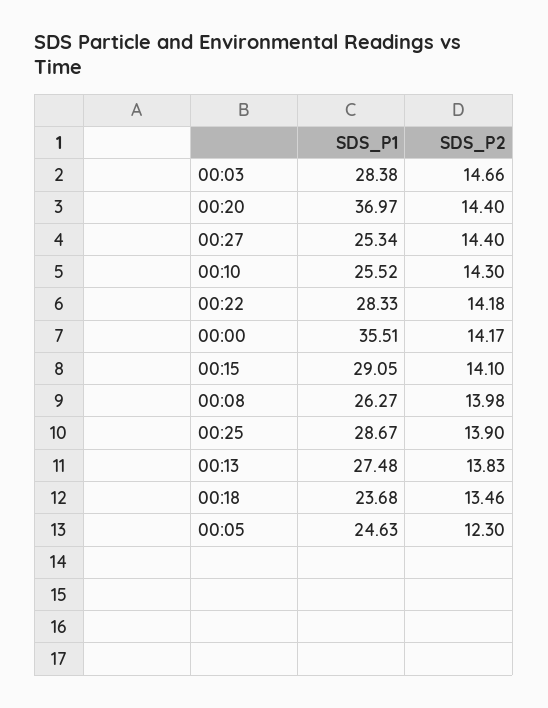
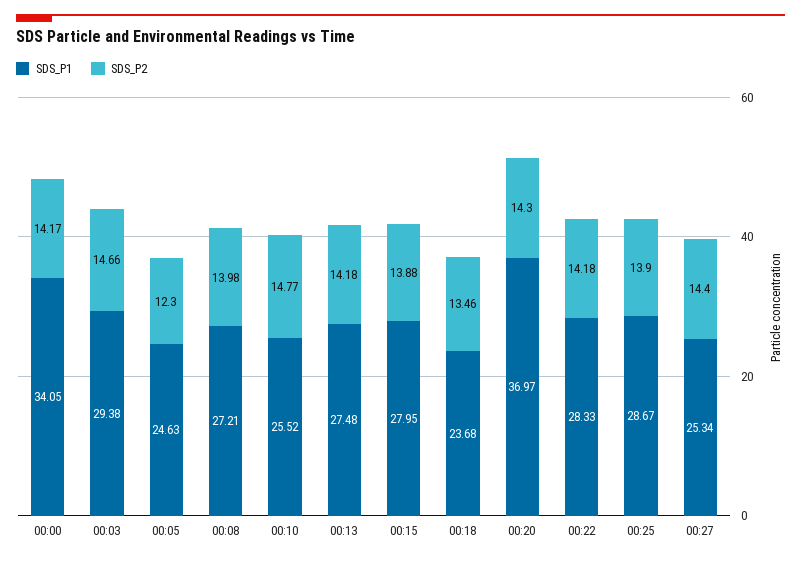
SDS_P1, 00:03: 28.38 -> 29.38
SDS_P2, 00:20: 14.4 -> 14.3
SDS_P2, 00:10: 14.3 -> 14.77
SDS_P1, 00:00: 35.51 -> 34.05
SDS_P1, 00:15: 29.05 -> 27.95
SDS_P2, 00:15: 14.1 -> 13.88
SDS_P1, 00:08: 26.27 -> 27.21
SDS_P2, 00:13: 13.83 -> 14.18

